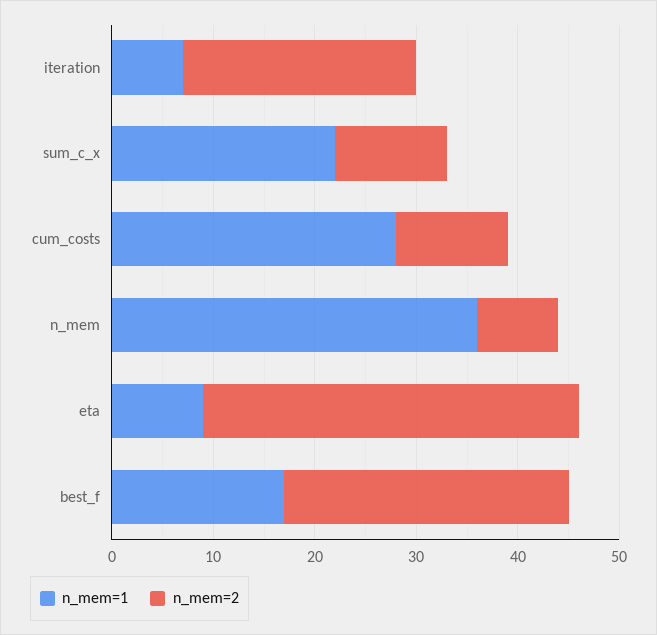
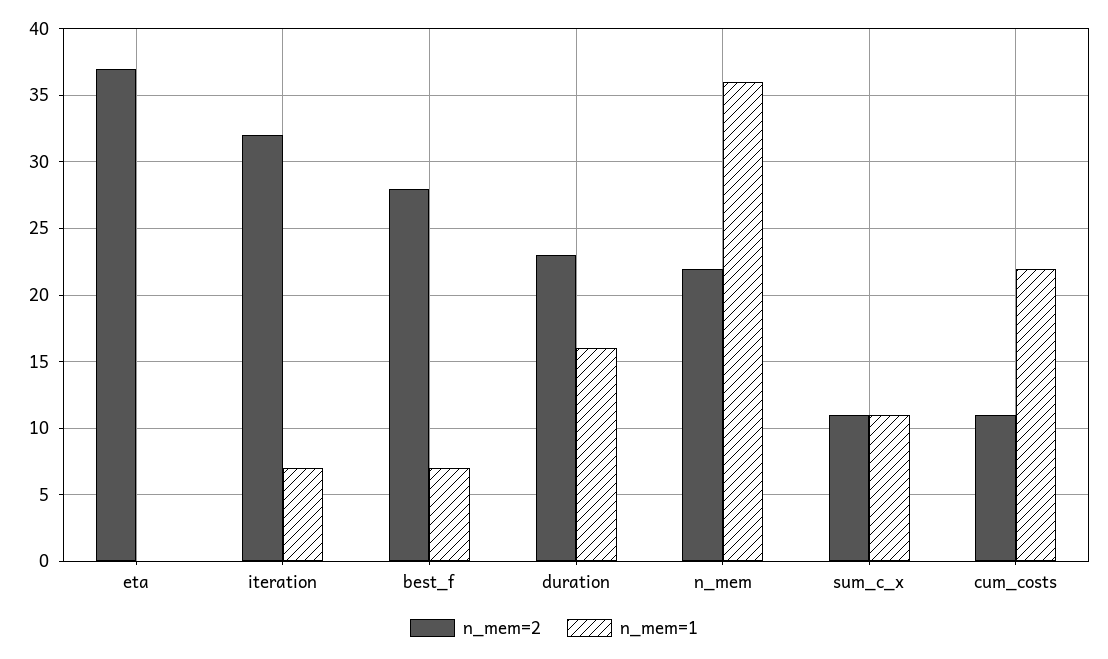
n_mem=2, iteration: 23 -> 32
n_mem=1, sum_c_x: 22 -> 11
n_mem=1, cum_costs: 28 -> 22
n_mem=2, n_mem: 8 -> 22
n_mem=1, eta: 9 -> 0
n_mem=1, best_f: 17 -> 7
n_mem=2, duration: none -> 23
n_mem=1, duration: none -> 16

